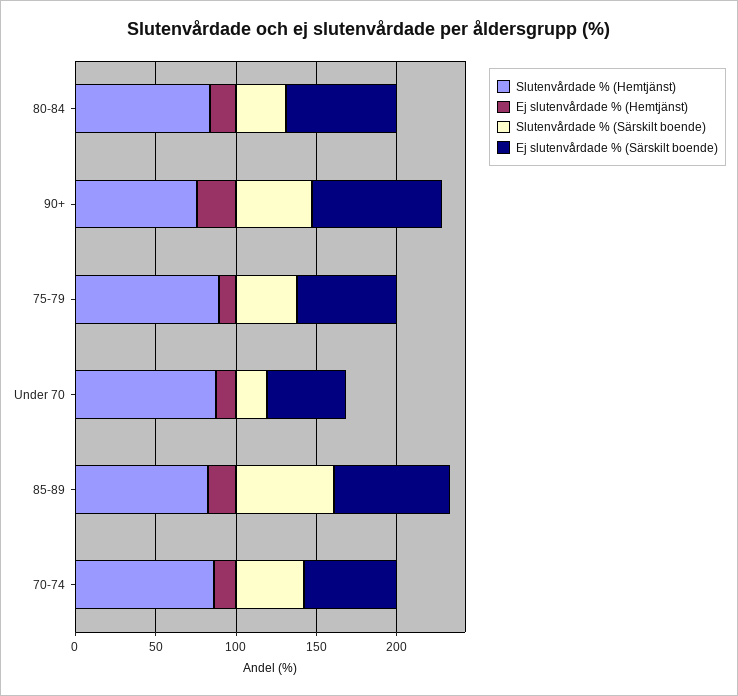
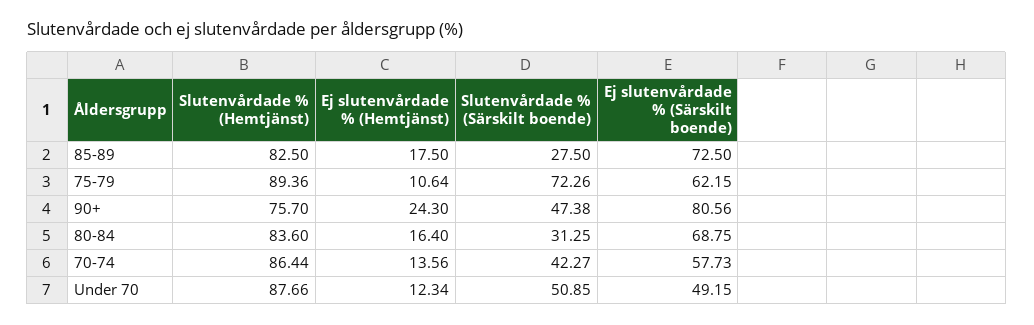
Slutenvårdade % (Särskilt boende), 75-79: 40 -> 72.26
Slutenvårdade % (Särskilt boende), Under 70: 20 -> 50.85
Slutenvårdade % (Särskilt boende), 85-89: 60 -> 27.5

